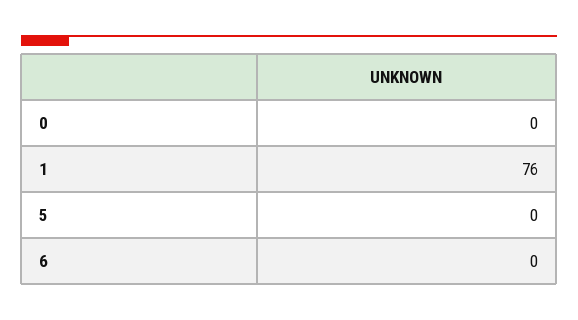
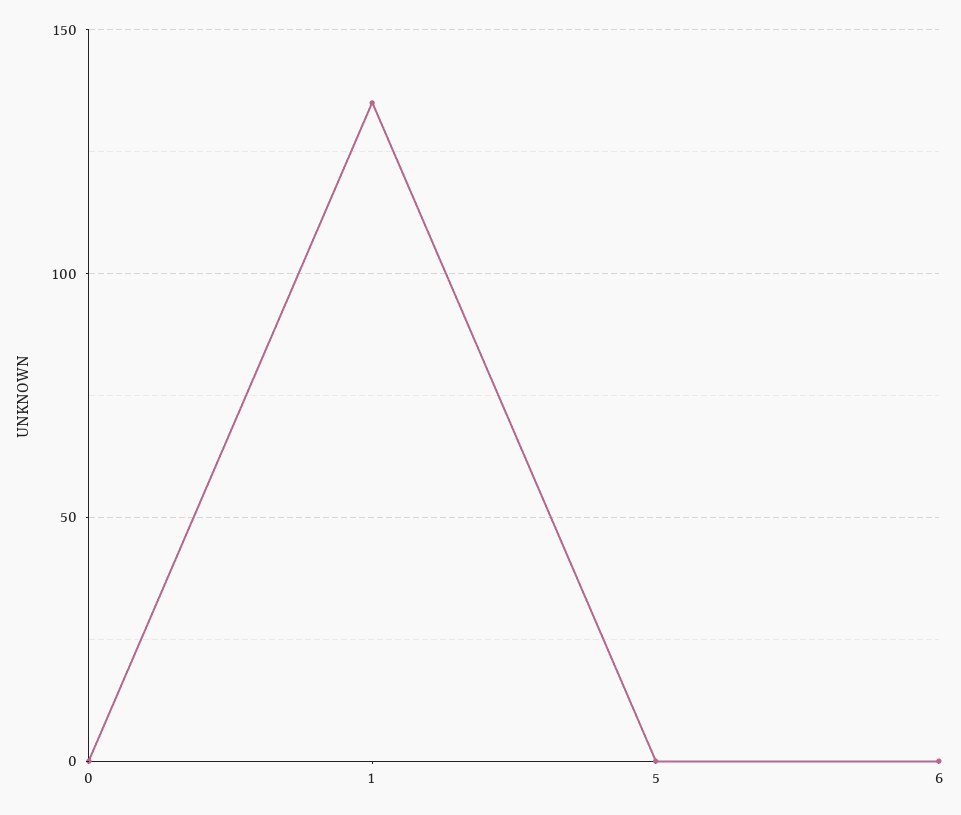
1: 76 -> 135

